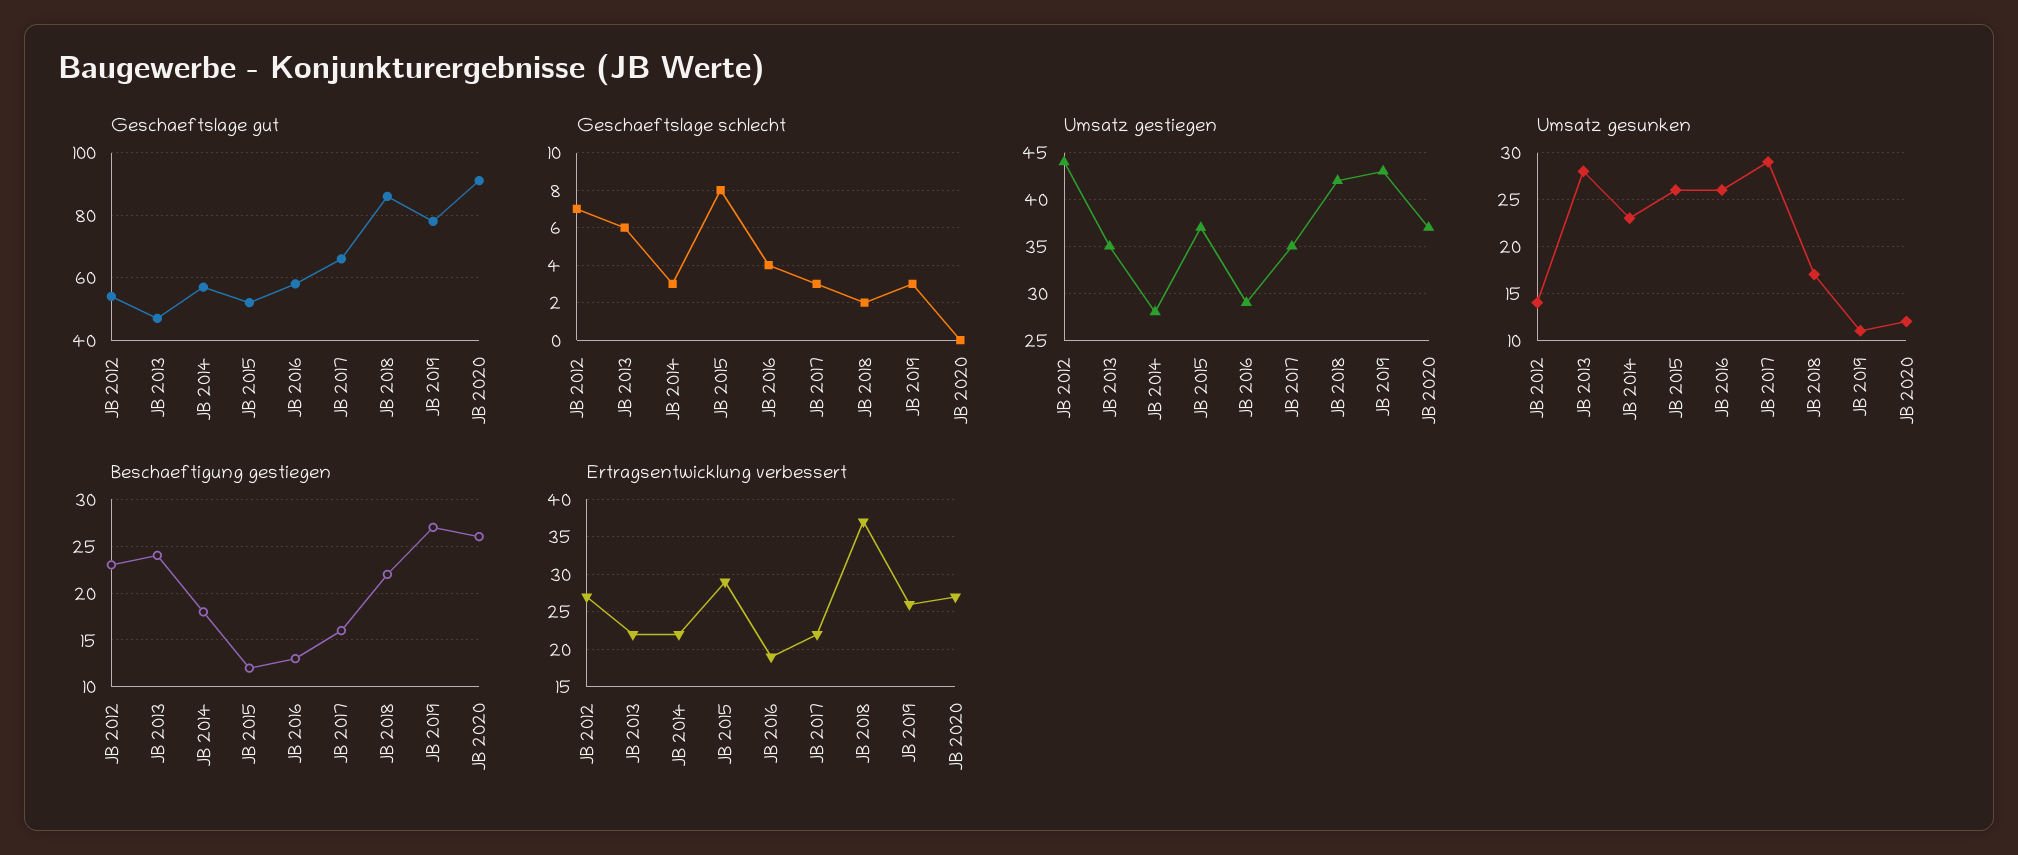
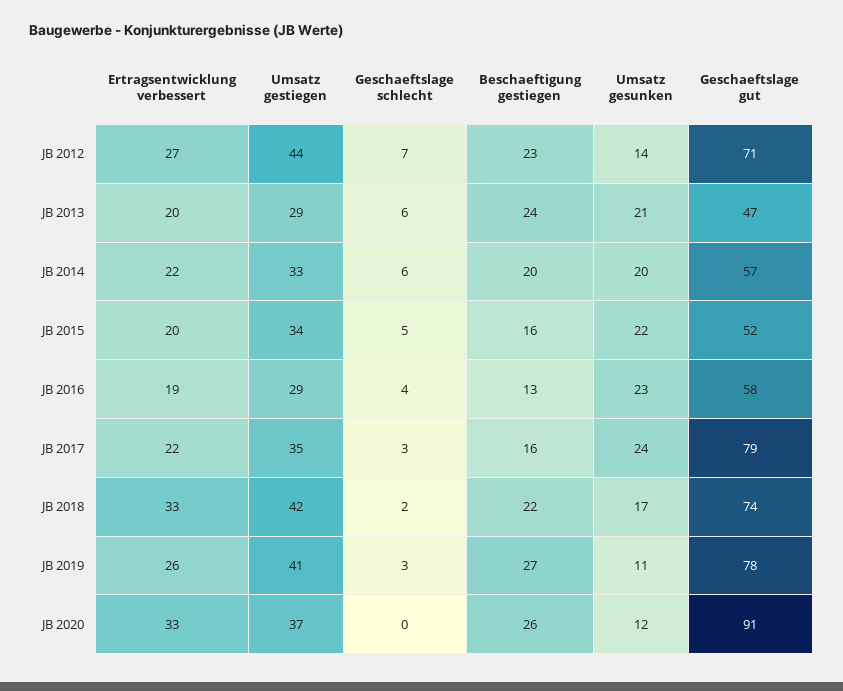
Geschaeftslage gut, JB 2012: 55 -> 71
Geschaeftslage gut, JB 2017: 65 -> 79
Geschaeftslage gut, JB 2018: 85 -> 74
Geschaeftslage schlecht, JB 2014: 3 -> 6
Geschaeftslage schlecht, JB 2015: 8 -> 5
Umsatz gestiegen, JB 2013: 35 -> 29
Umsatz gestiegen, JB 2014: 28 -> 33
Umsatz gestiegen, JB 2015: 37 -> 34
Umsatz gestiegen, JB 2019: 43 -> 41
Umsatz gesunken, JB 2013: 28 -> 21
Umsatz gesunken, JB 2014: 23 -> 20
Umsatz gesunken, JB 2015: 26 -> 22
Umsatz gesunken, JB 2016: 26 -> 23
Umsatz gesunken, JB 2017: 29 -> 24
Beschaeftigung gestiegen, JB 2014: 18 -> 20
Beschaeftigung gestiegen, JB 2015: 12 -> 16
Ertragsentwicklung verbessert, JB 2013: 22 -> 20
Ertragsentwicklung verbessert, JB 2015: 29 -> 20
Ertragsentwicklung verbessert, JB 2018: 37 -> 33
Ertragsentwicklung verbessert, JB 2020: 27 -> 33

